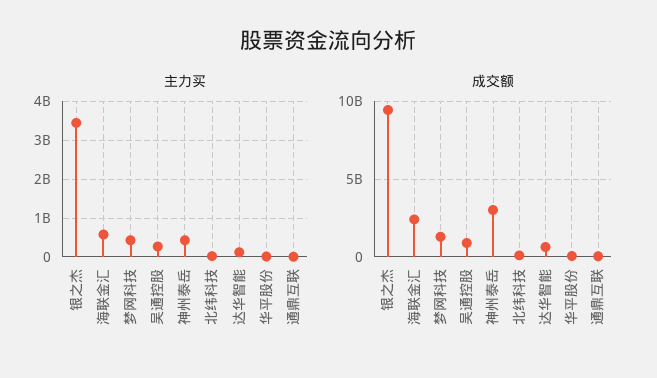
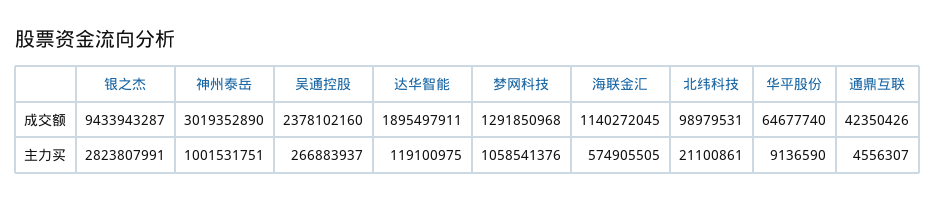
主力买, 银之杰: 3400000000 -> 2823807991
主力买, 梦网科技: 400000000 -> 1058541376
主力买, 神州泰岳: 400000000 -> 1001531751
成交额, 海联金汇: 2500000000 -> 1140272045
成交额, 吴通控股: 1000000000 -> 2378102160
成交额, 达华智能: 500000000 -> 1895497911

